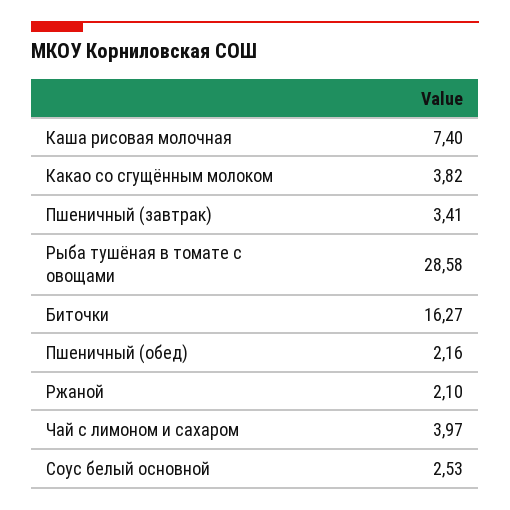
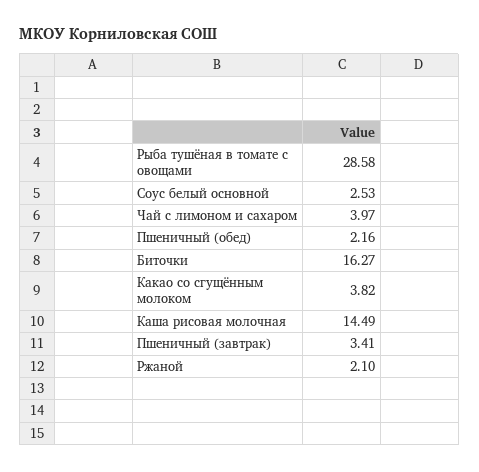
Каша рисовая молочная: 7.4 -> 14.49

